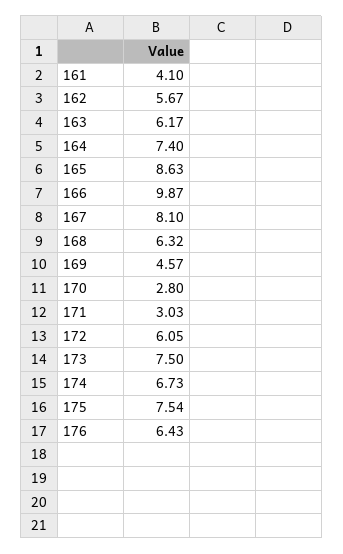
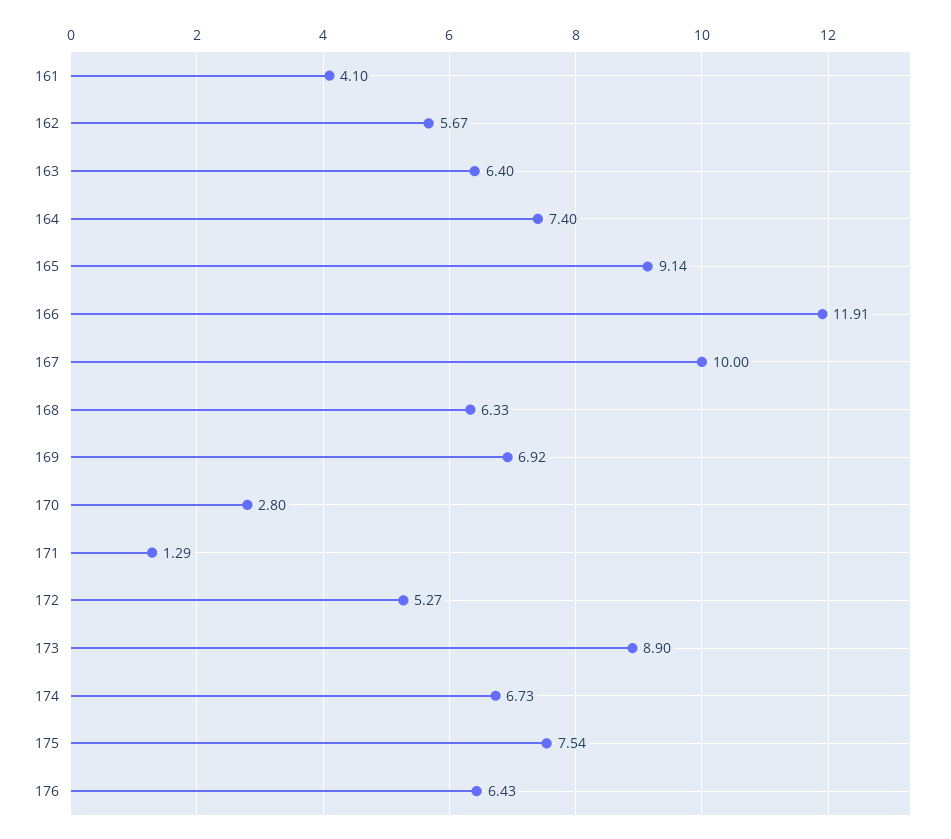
163: 6.17 -> 6.4
165: 8.63 -> 9.14
166: 9.87 -> 11.91
167: 8.1 -> 10
168: 6.32 -> 6.33
169: 4.57 -> 6.92
171: 3.03 -> 1.29
172: 6.05 -> 5.27
173: 7.5 -> 8.9

